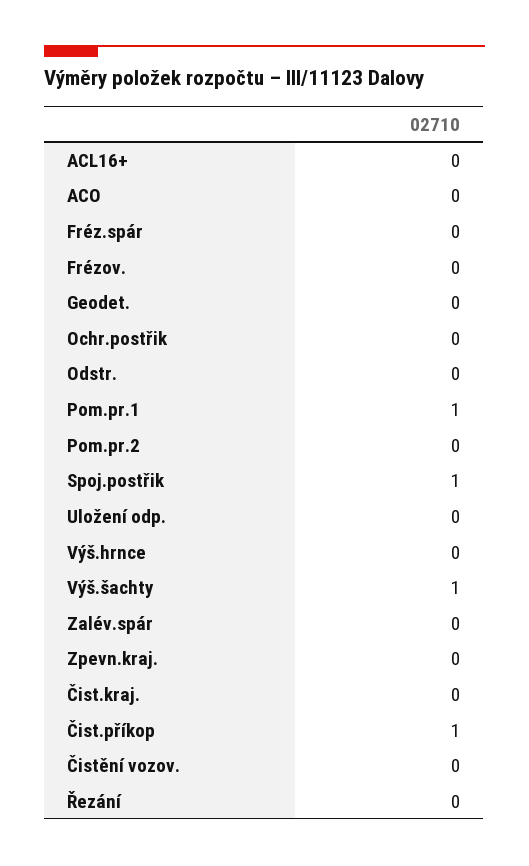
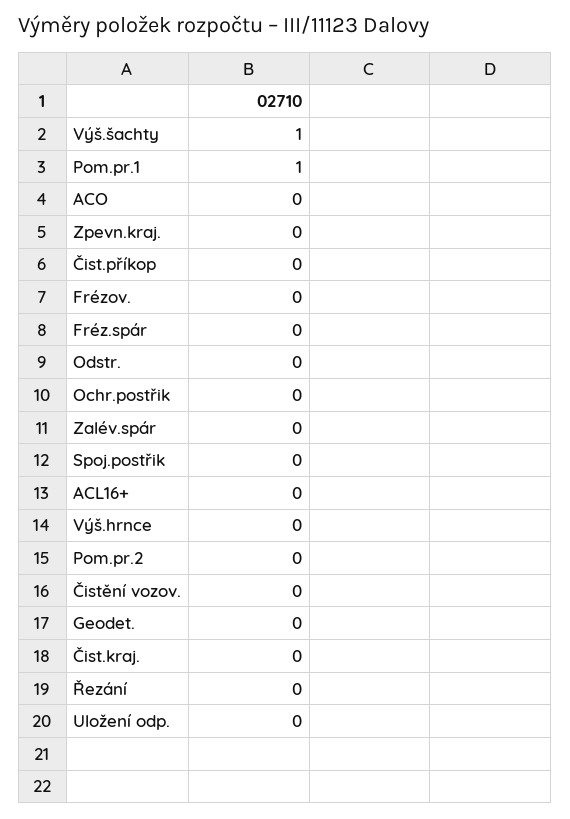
Spoj.postřik: 1 -> 0
Čist.příkop: 1 -> 0

